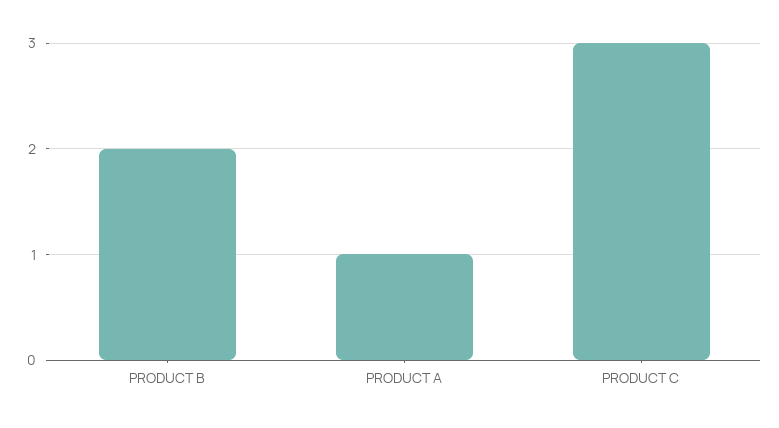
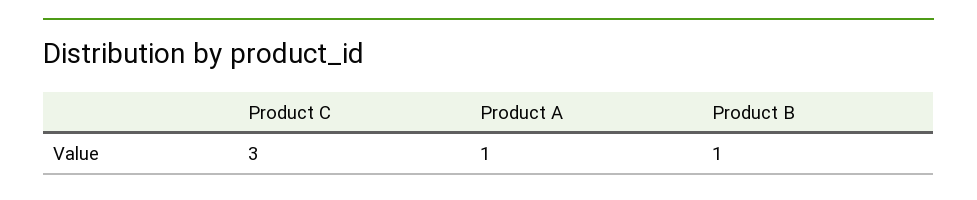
PRODUCT B: 2 -> 1

